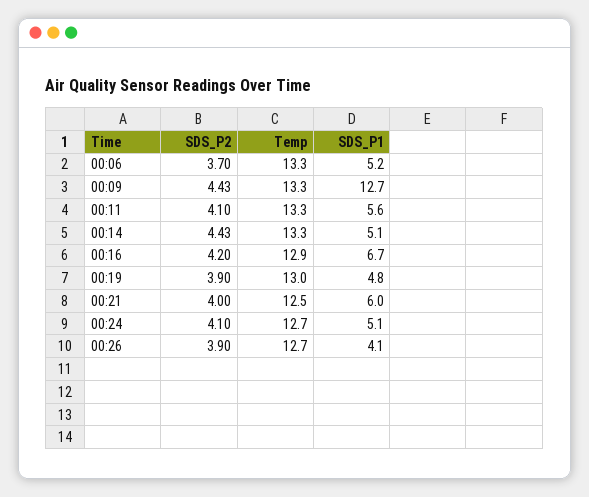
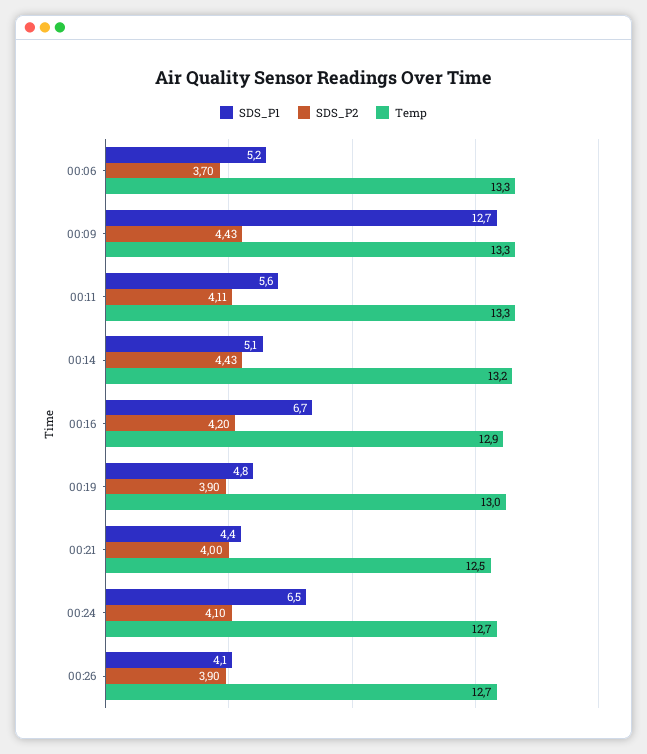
SDS_P2, 00:11: 4.1 -> 4.11
Temp, 00:14: 13.3 -> 13.2
SDS_P1, 00:21: 6 -> 4.4
SDS_P1, 00:24: 5.1 -> 6.5

